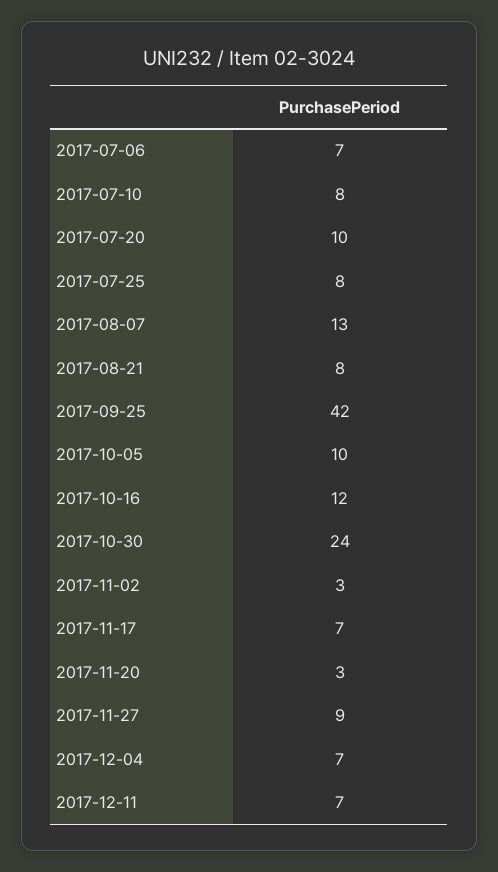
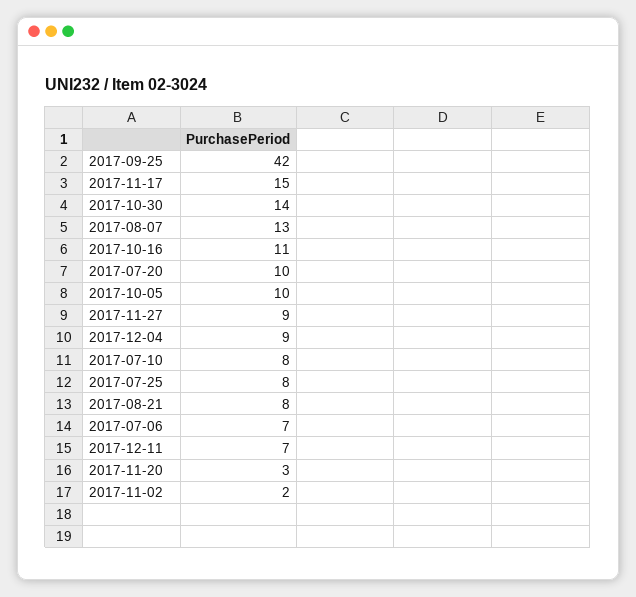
2017-10-16: 12 -> 11
2017-10-30: 24 -> 14
2017-11-02: 3 -> 2
2017-11-17: 7 -> 15
2017-12-04: 7 -> 9

